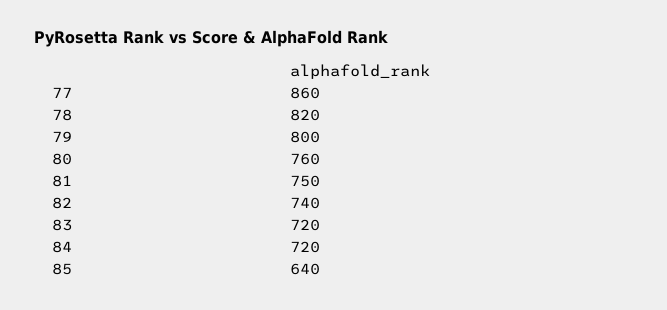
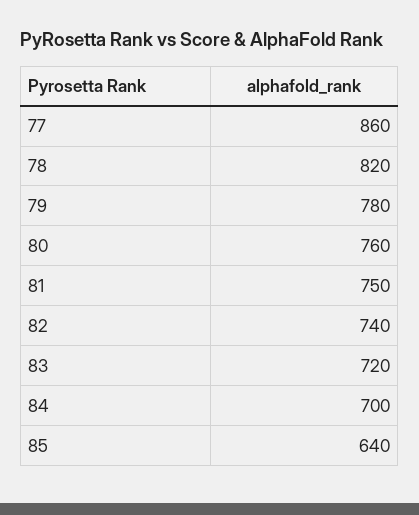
79: 800 -> 780
84: 720 -> 700

